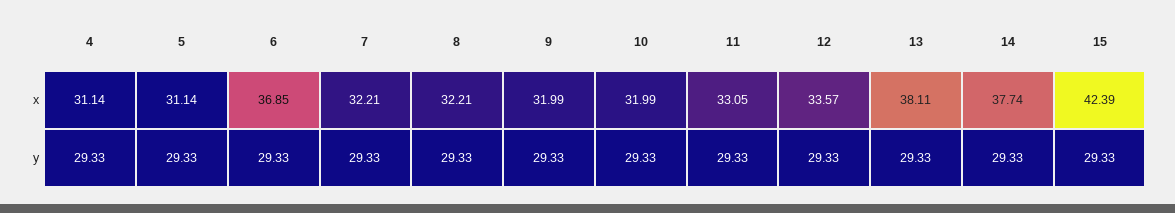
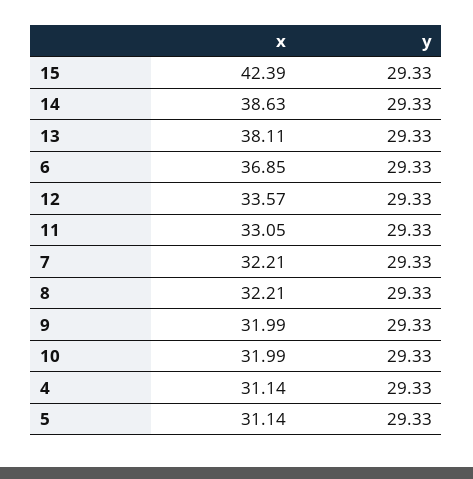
14, x: 37.74 -> 38.63

